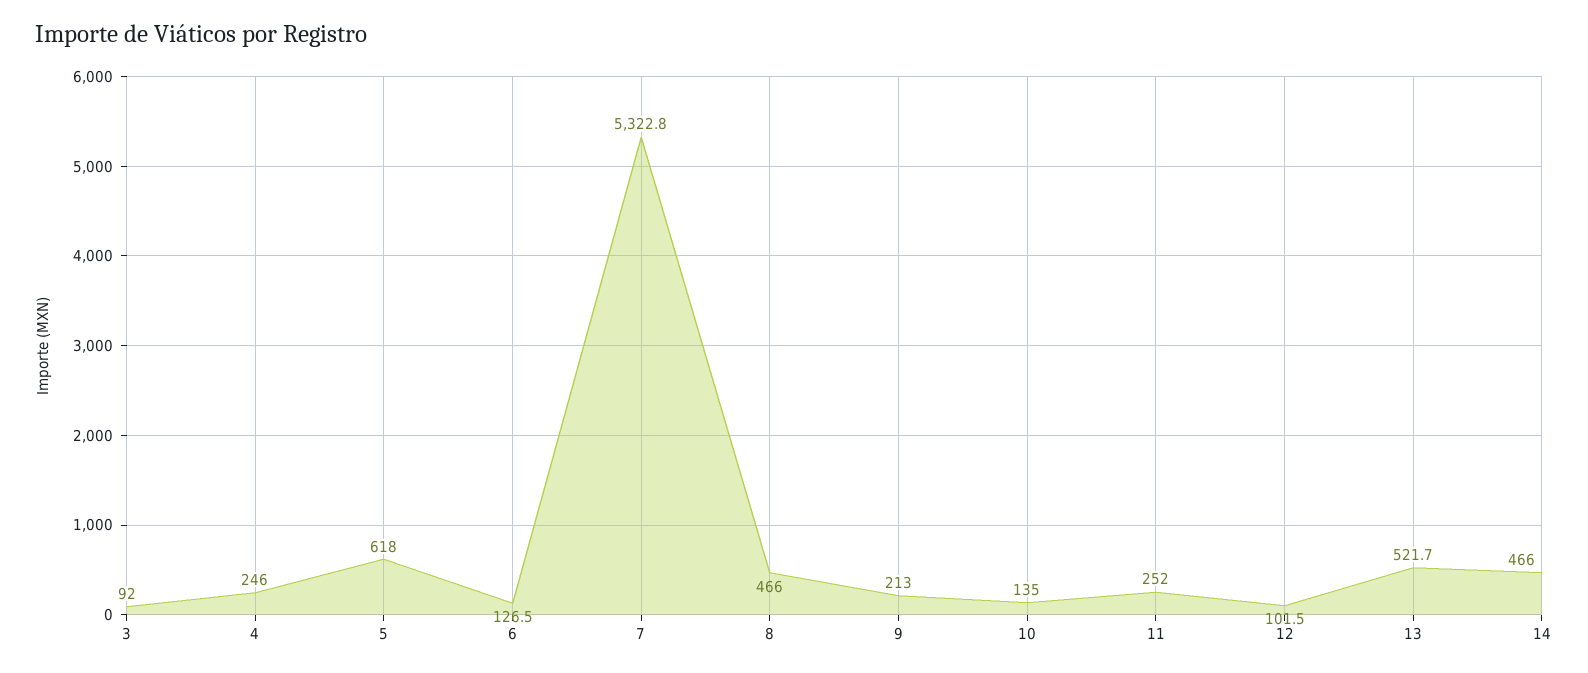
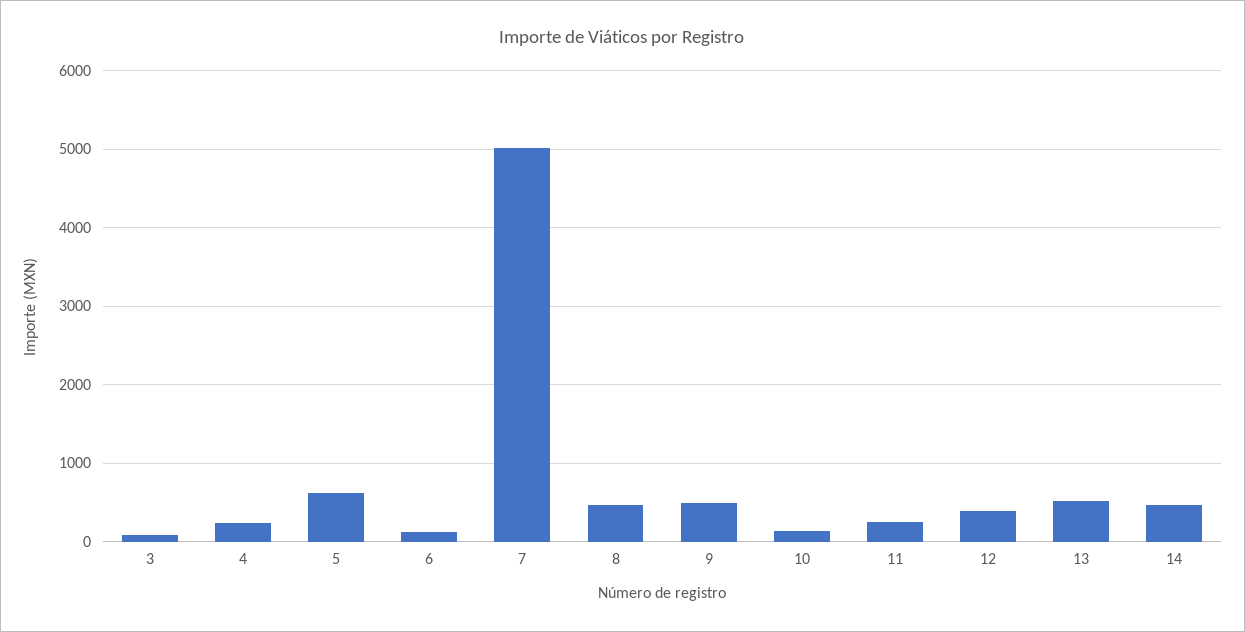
7: 5322.8 -> 5000
9: 213 -> 500
12: 101.5 -> 400

